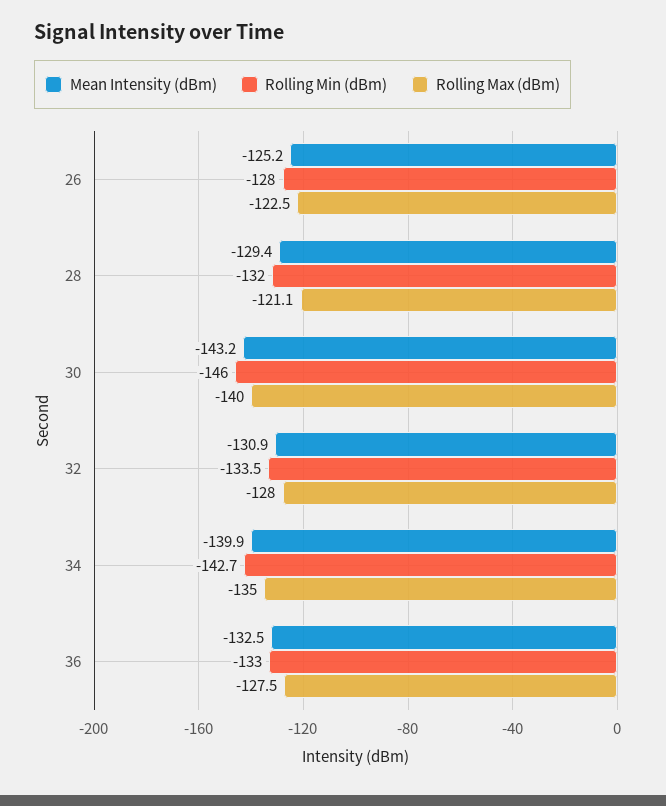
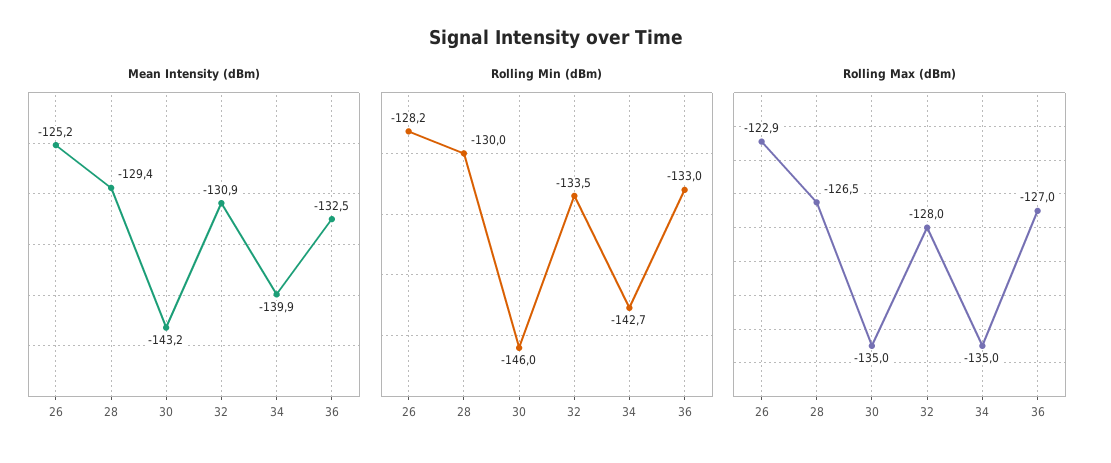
Rolling Min (dBm), 26: -128 -> -128.2
Rolling Max (dBm), 26: -122.5 -> -122.9
Rolling Min (dBm), 28: -132 -> -130
Rolling Max (dBm), 28: -121.1 -> -126.5
Rolling Max (dBm), 30: -140 -> -135
Rolling Max (dBm), 36: -127.5 -> -127

